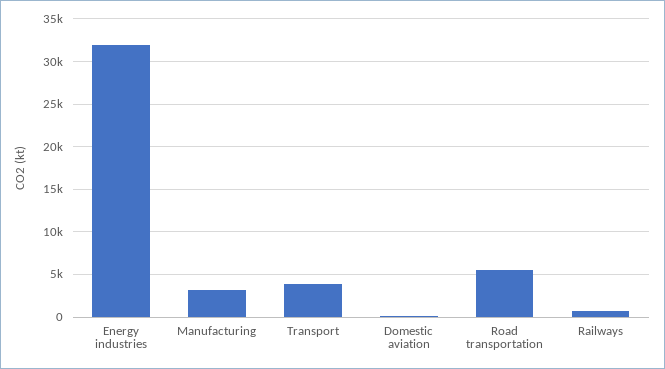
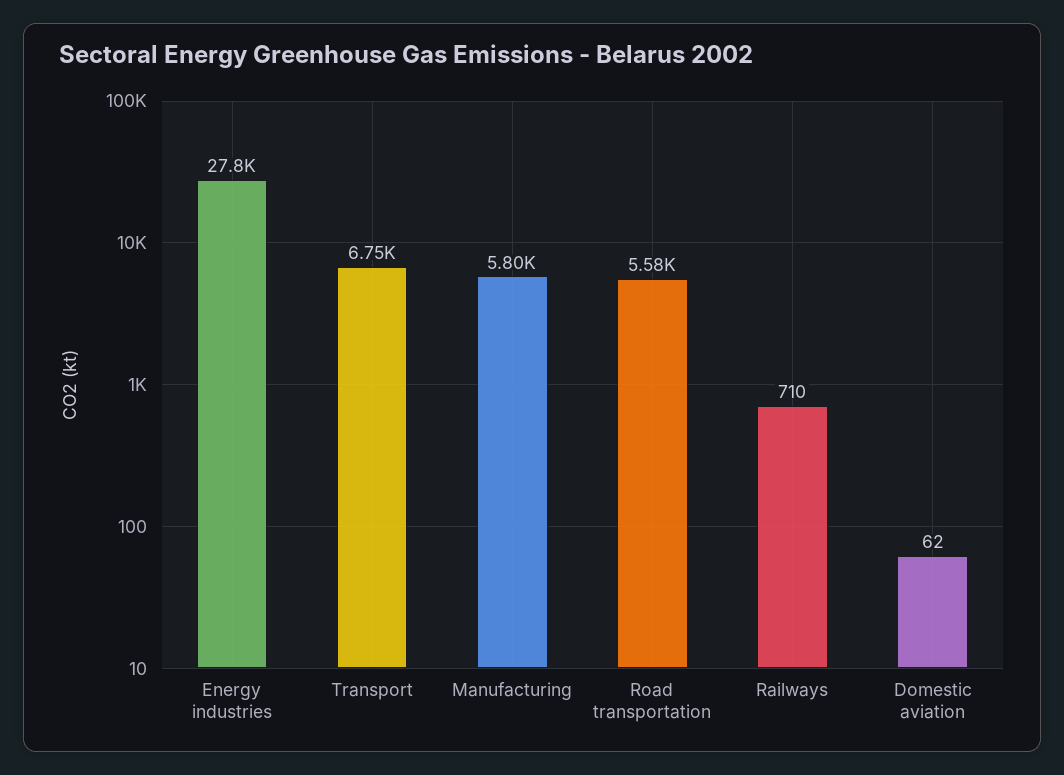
Energy industries: 32000 -> 27800
Manufacturing: 3000 -> 5800
Transport: 4000 -> 6750

